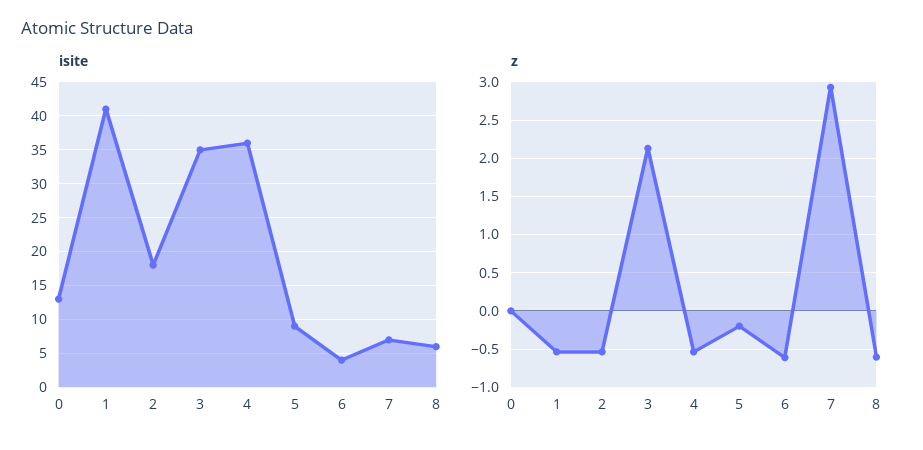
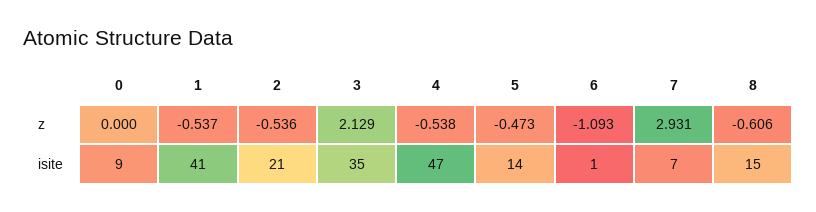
isite, 0: 13 -> 9
isite, 2: 18 -> 21
isite, 4: 36 -> 47
isite, 5: 9 -> 14
isite, 6: 4 -> 1
isite, 8: 6 -> 15
z, 5: -0.2 -> -0.473
z, 6: -0.6 -> -1.093

